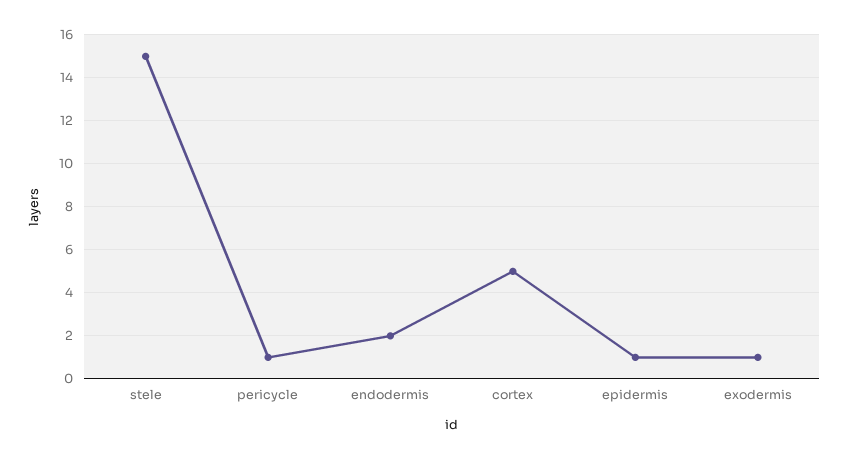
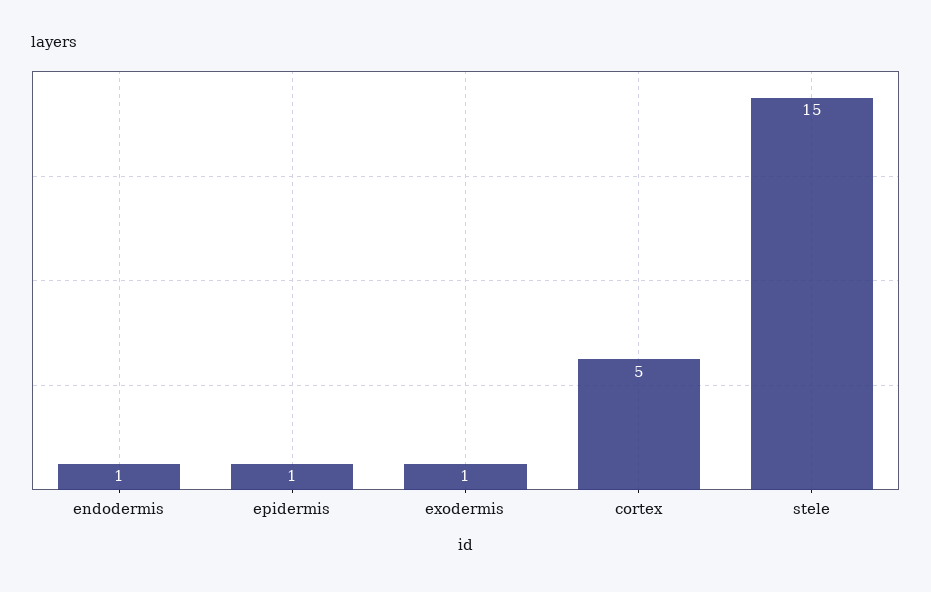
pericycle: 1 -> none
endodermis: 2 -> 1

